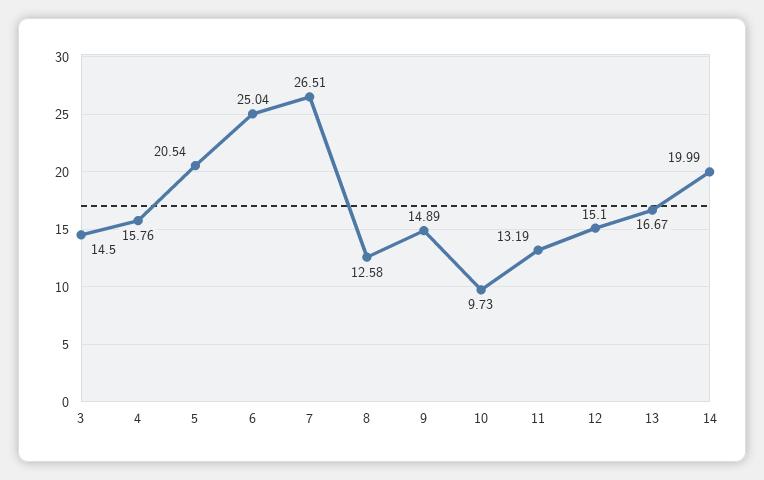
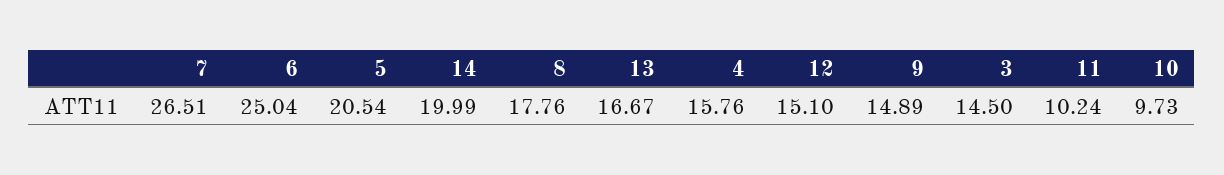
8: 12.58 -> 17.76
11: 13.19 -> 10.24

